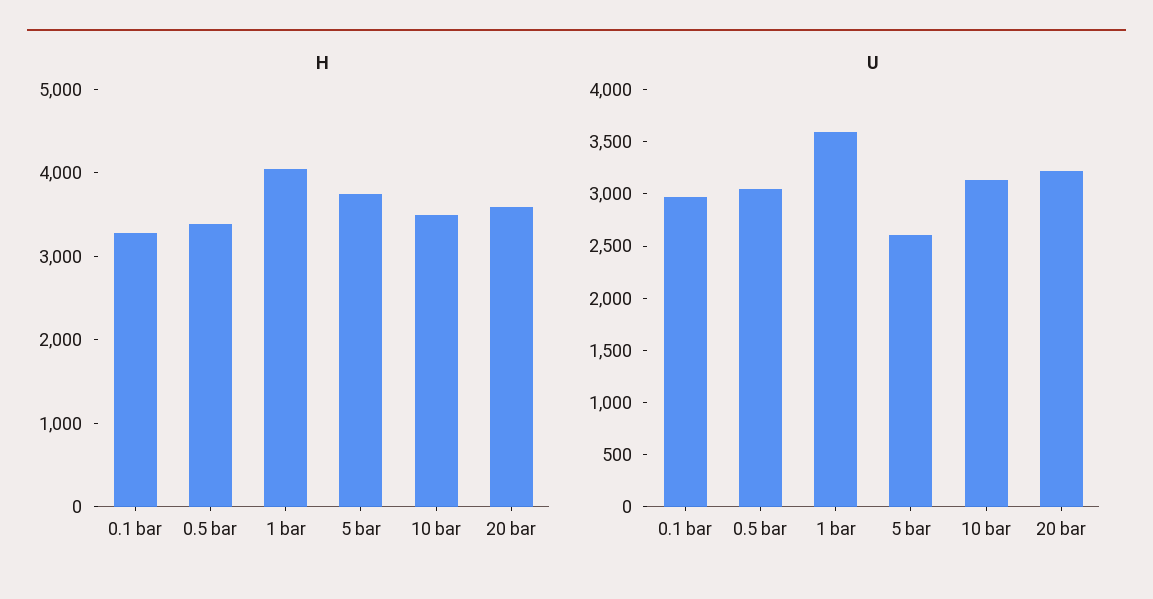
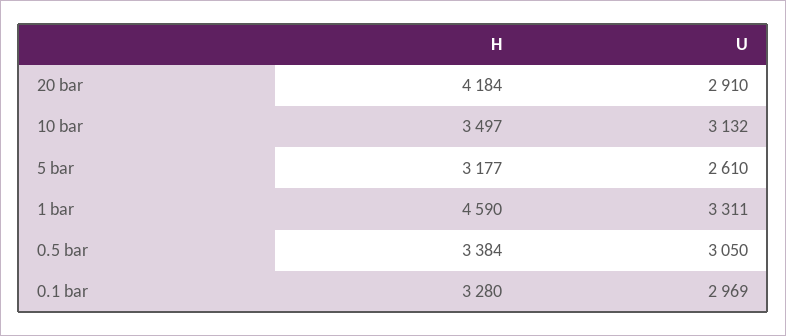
H, 1 bar: 4000 -> 4590
H, 5 bar: 3800 -> 3177
H, 20 bar: 3600 -> 4184
U, 1 bar: 3600 -> 3311
U, 20 bar: 3200 -> 2910

